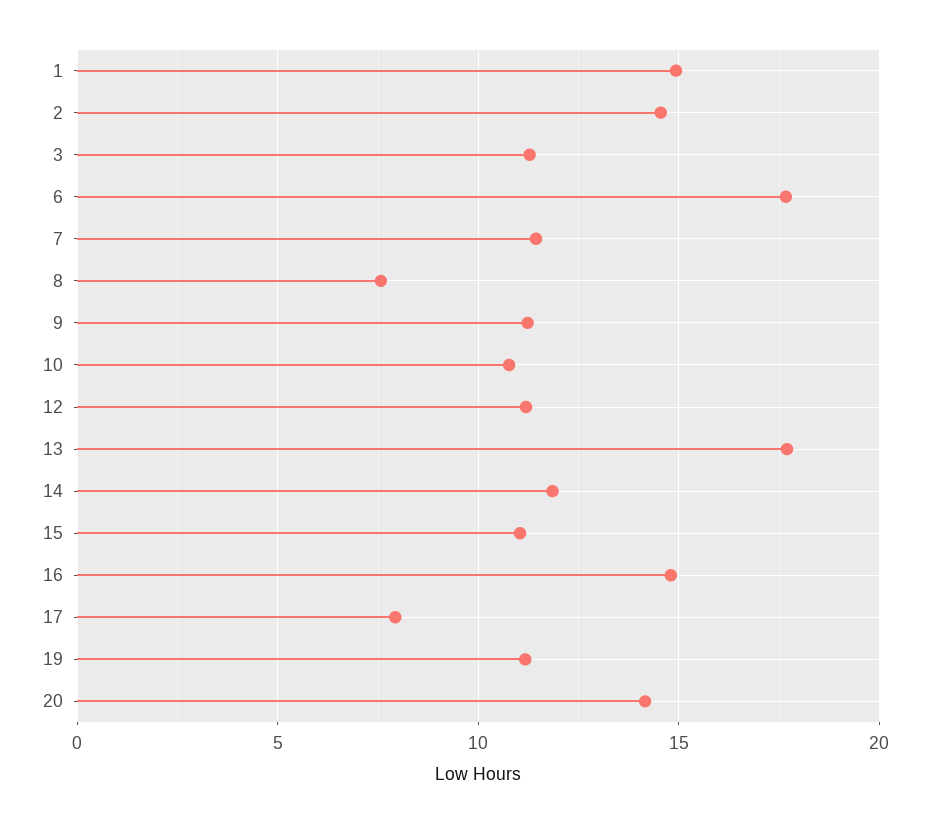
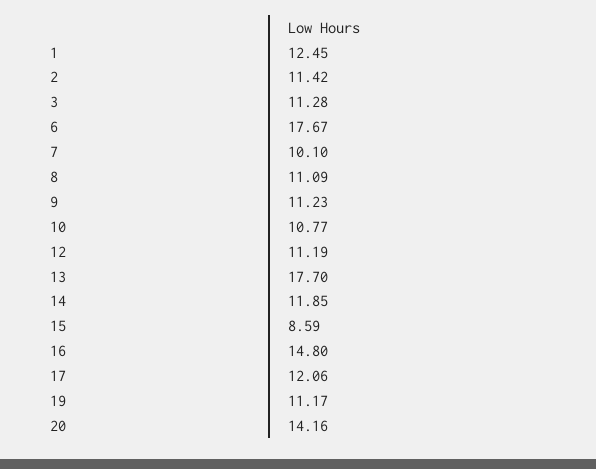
1: 15 -> 12.45
2: 14.5 -> 11.42
7: 11.5 -> 10.1
8: 7.5 -> 11.09
15: 11 -> 8.59
17: 8 -> 12.06

